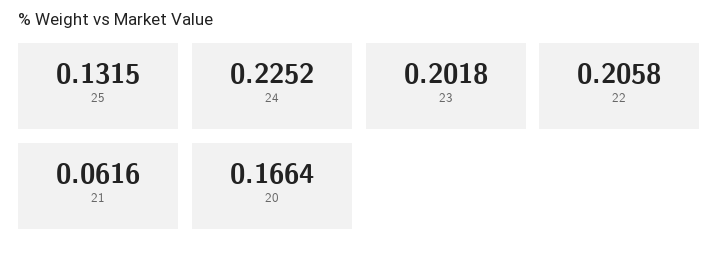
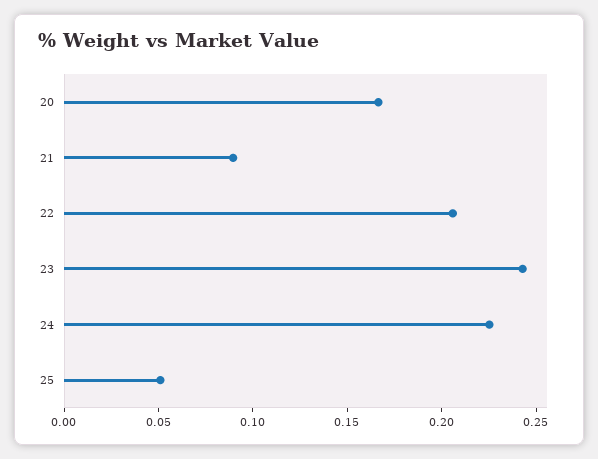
25: 0.1315 -> 0.05
23: 0.2018 -> 0.24
21: 0.0616 -> 0.09

